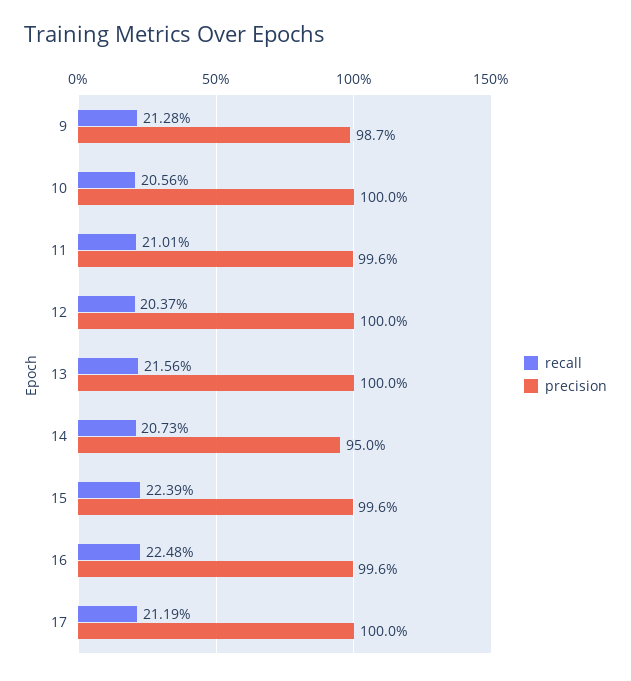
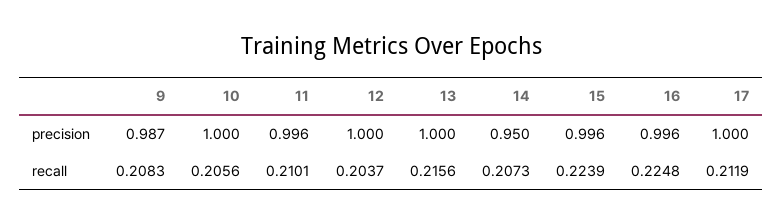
recall, 9: 0.2128 -> 0.2083

